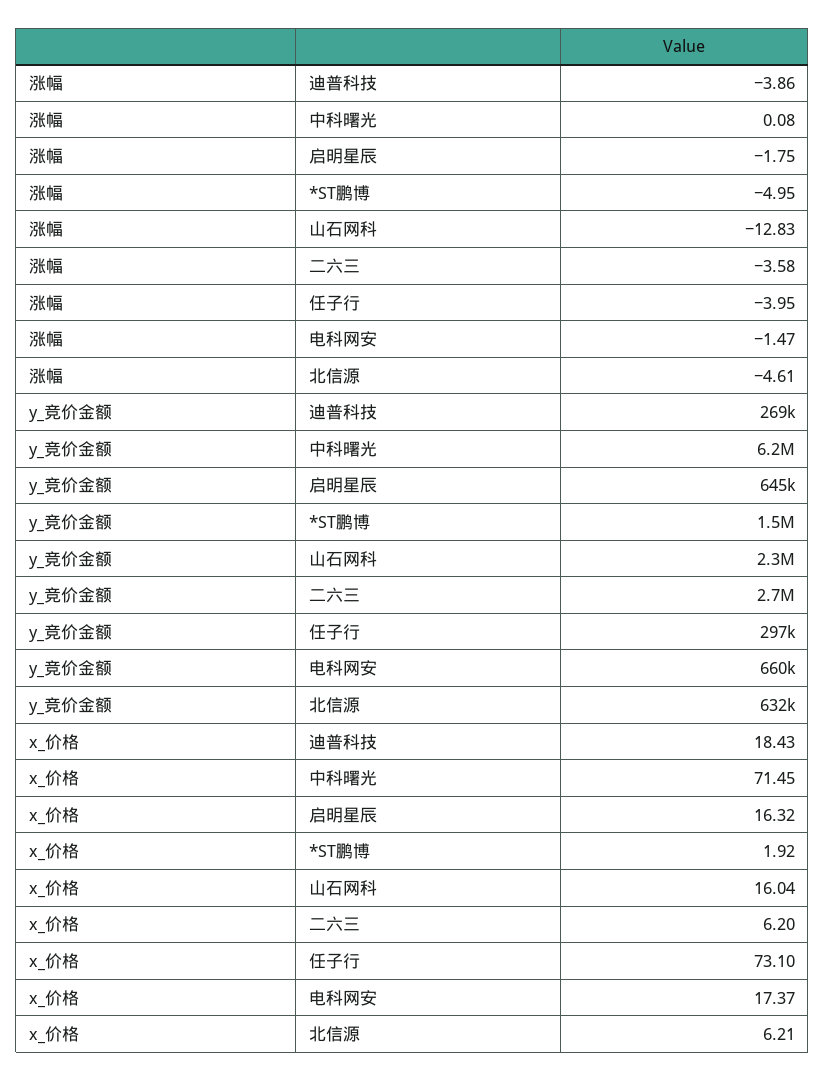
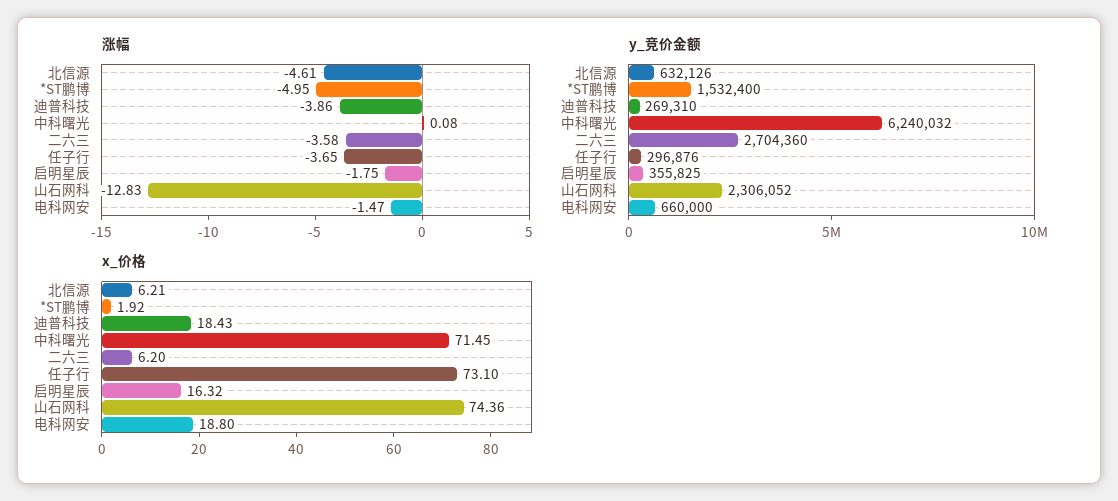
涨幅, 任子行: -3.95 -> -3.65
y_竞价金额, 启明星辰: 645000 -> 355825
x_价格, 山石网科: 16.04 -> 74.36
x_价格, 电科网安: 17.37 -> 18.8

